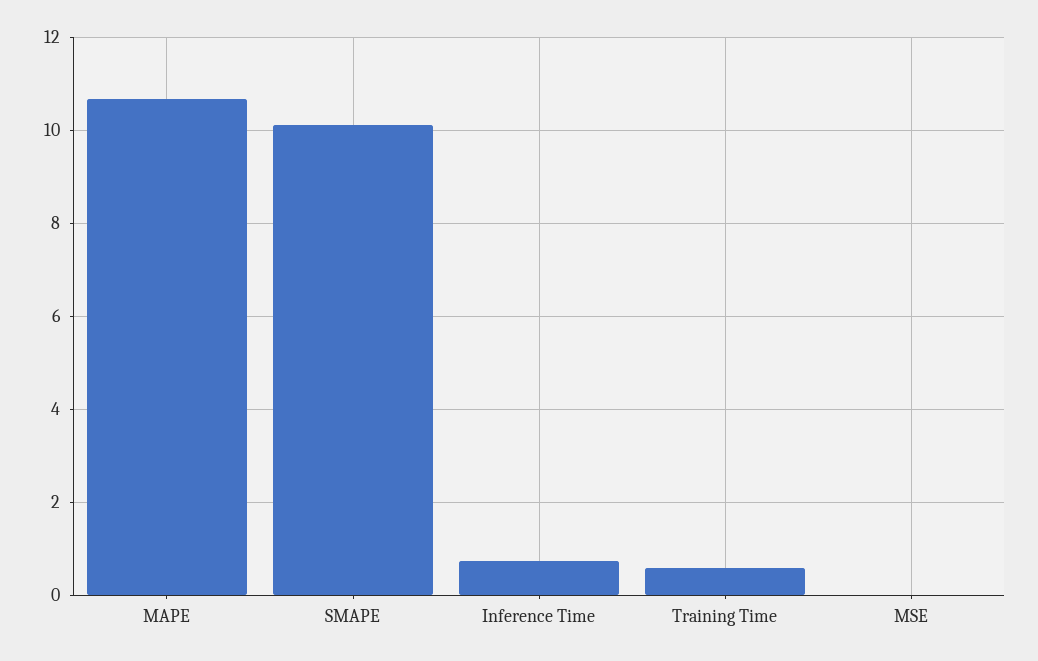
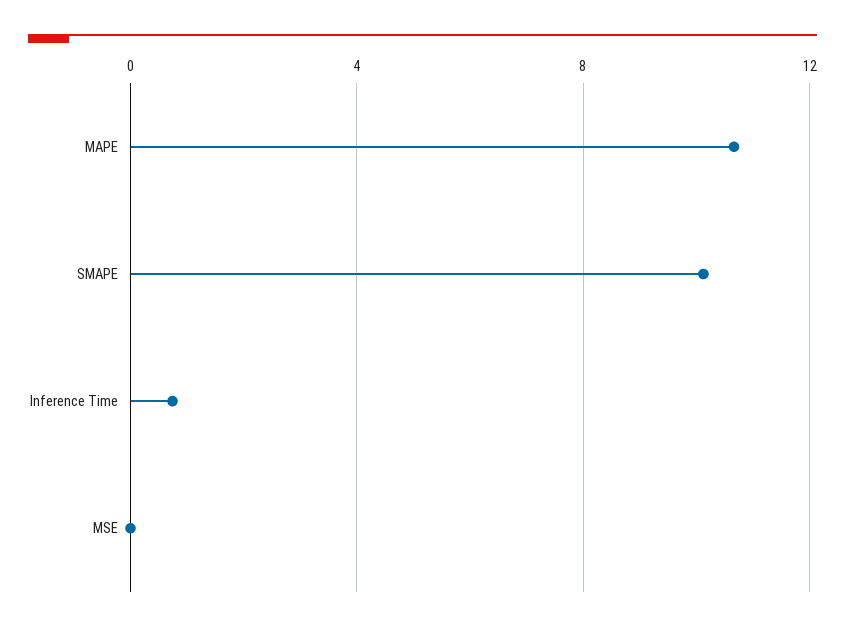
Training Time: 0.6 -> none

